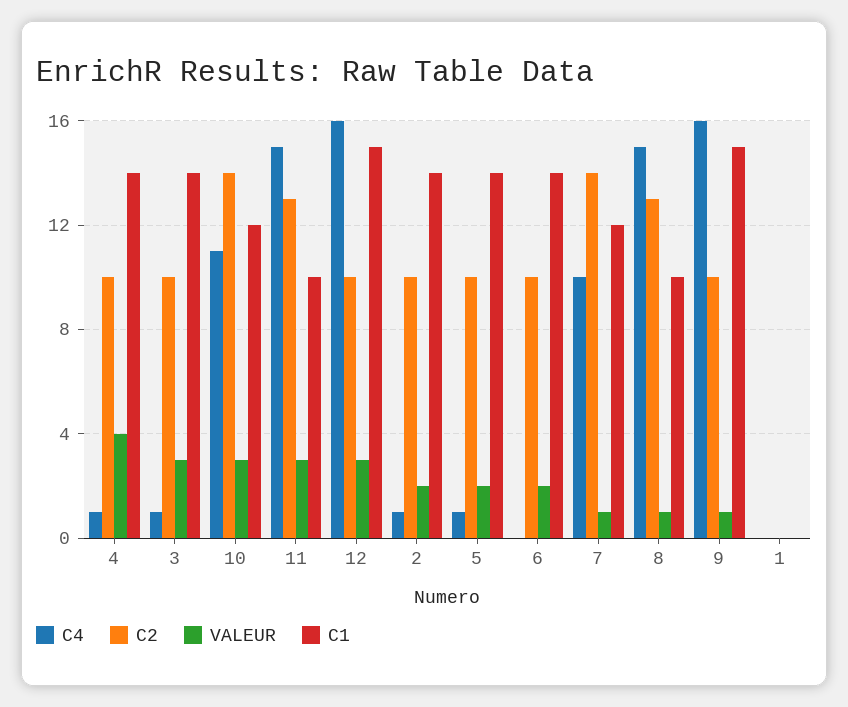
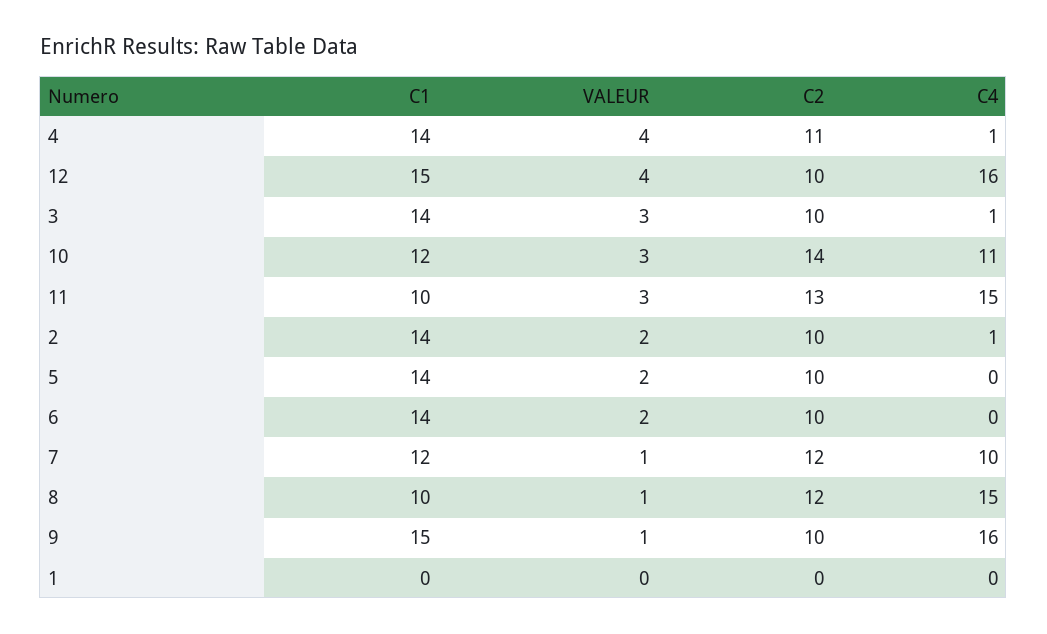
C2, 4: 10 -> 11
VALEUR, 12: 3 -> 4
C4, 5: 1 -> 0
C2, 7: 14 -> 12
C2, 8: 13 -> 12

